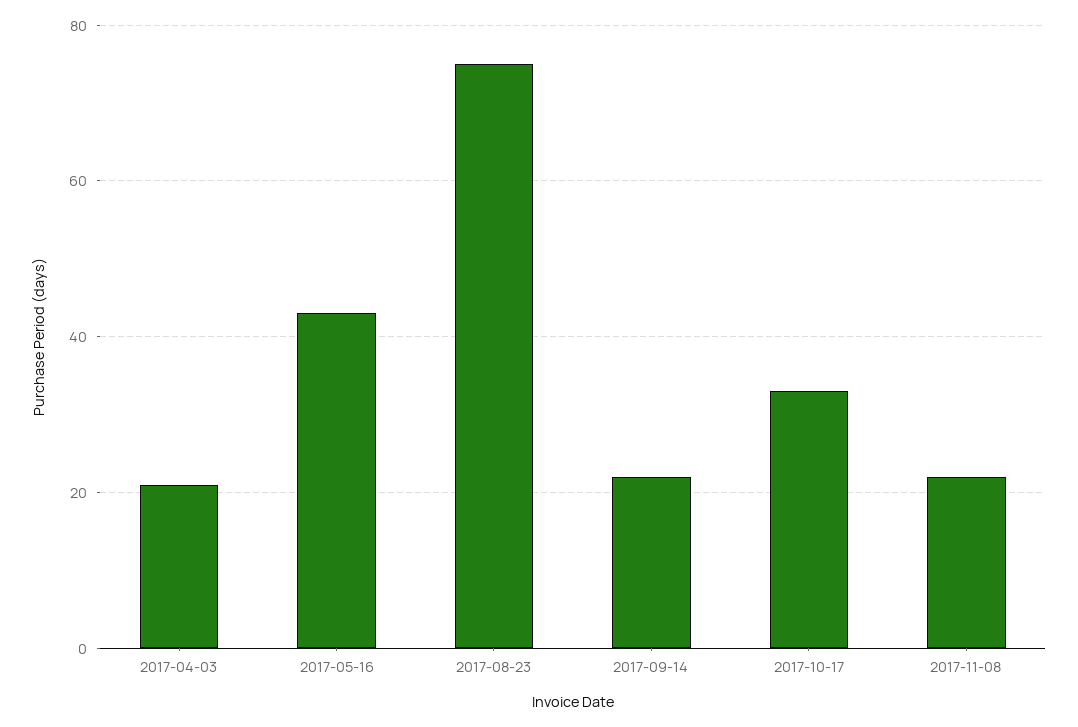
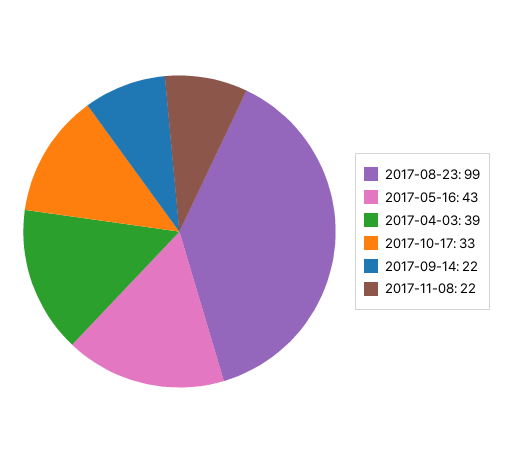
2017-04-03: 20 -> 39
2017-08-23: 75 -> 99

